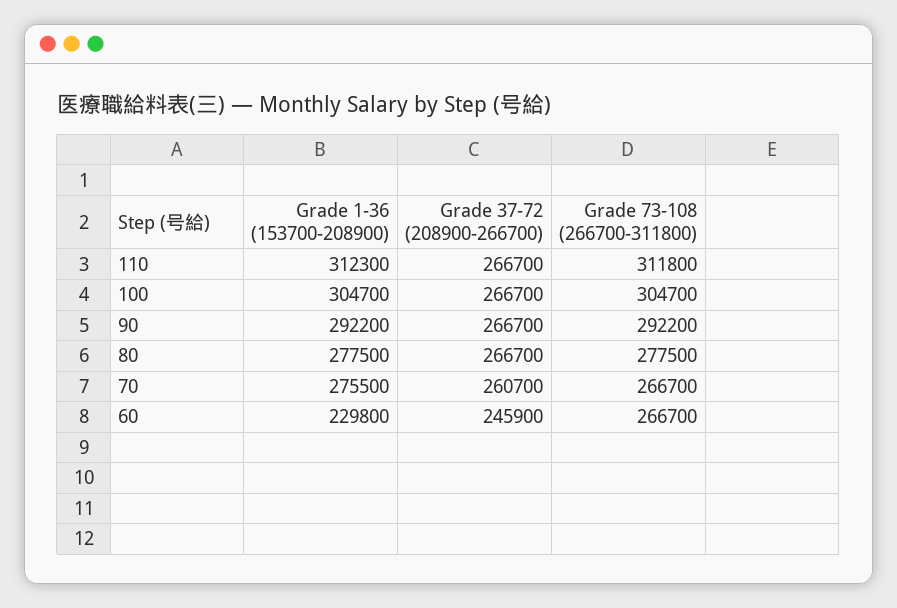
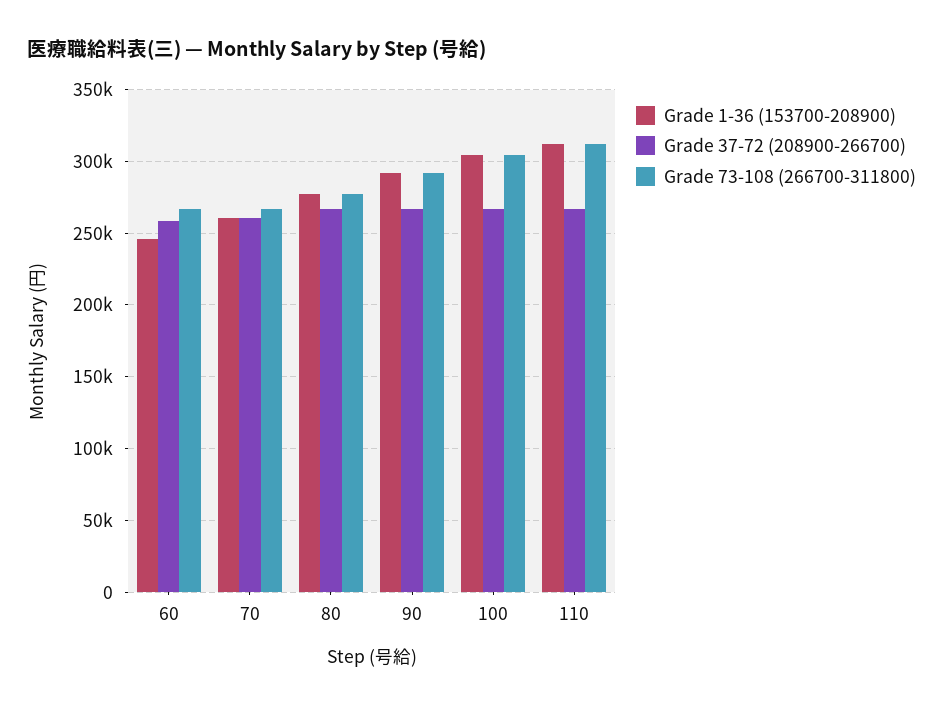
Grade 1-36 (153700-208900), 70: 275500 -> 260000
Grade 1-36 (153700-208900), 60: 229800 -> 245000
Grade 37-72 (208900-266700), 60: 245900 -> 260000

